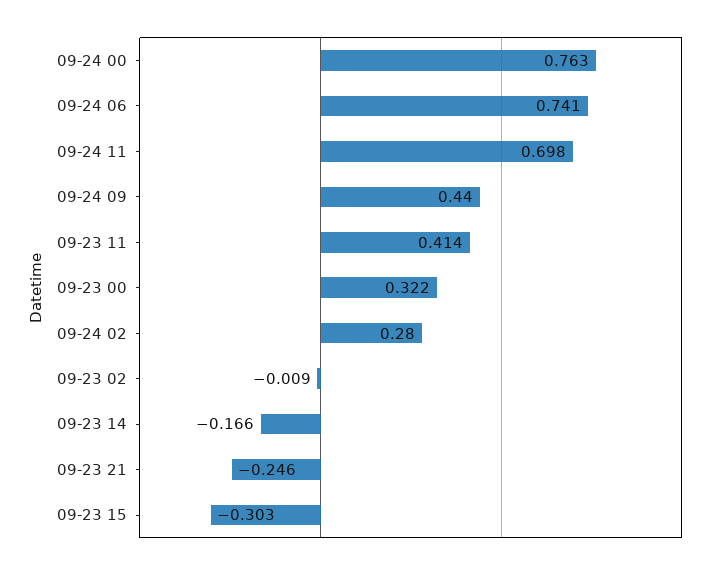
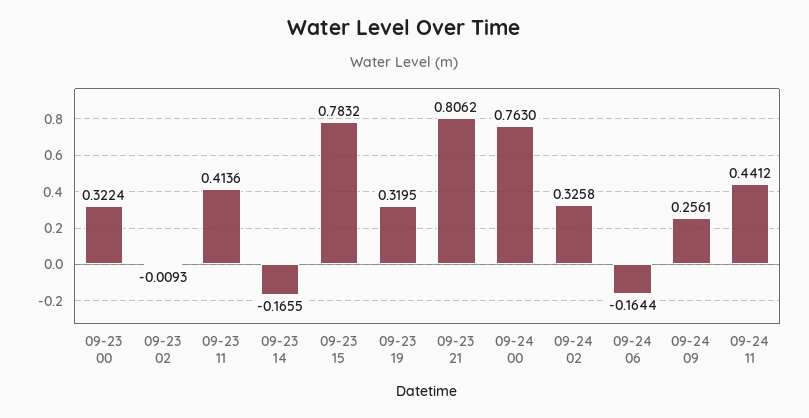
09-24 06: 0.741 -> -0.1644
09-24 11: 0.698 -> 0.4412
09-24 09: 0.44 -> 0.2561
09-24 02: 0.28 -> 0.3258
09-23 21: -0.246 -> 0.8062
09-23 15: -0.303 -> 0.7832
09-23 19: none -> 0.3195

